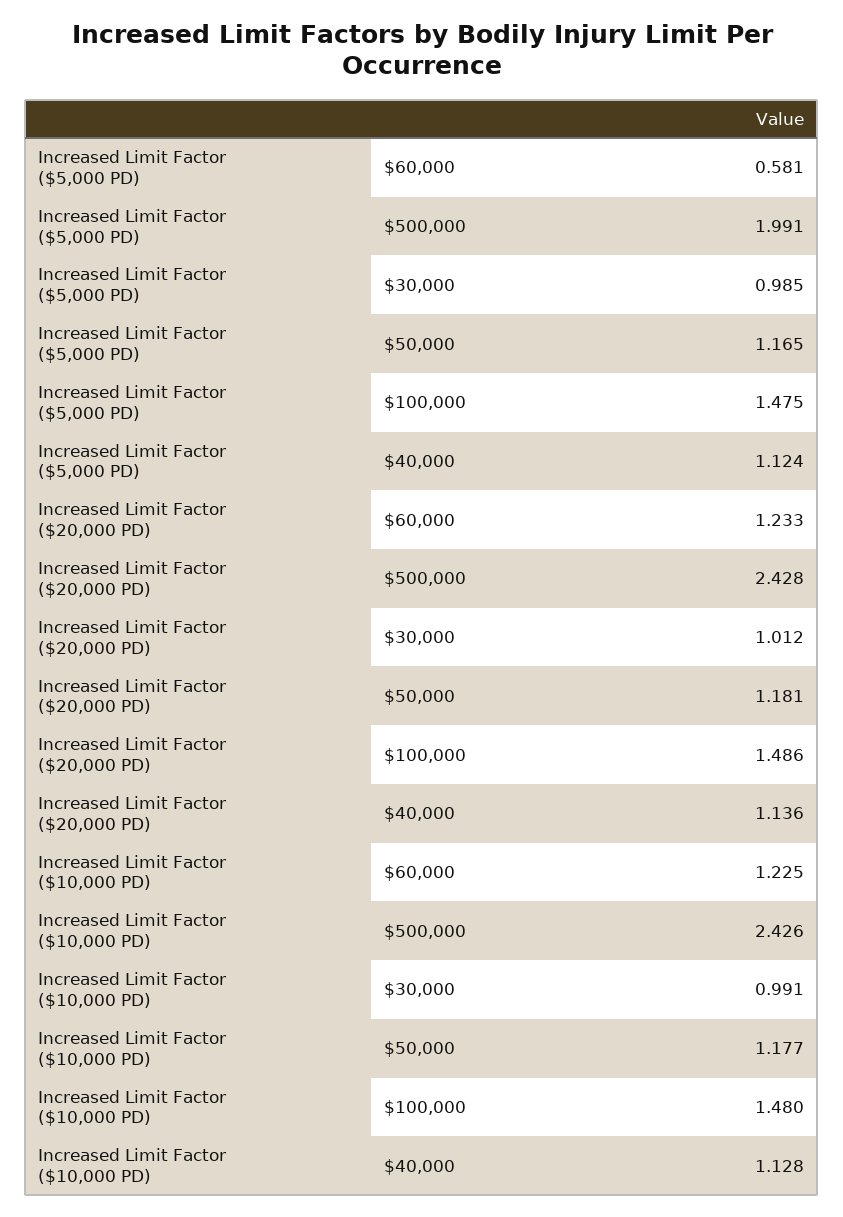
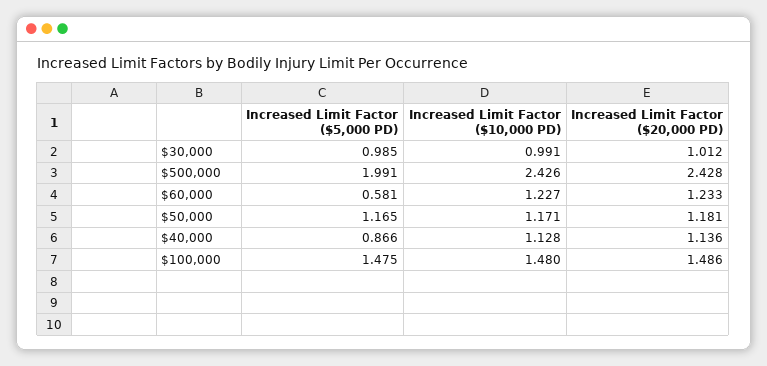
Increased Limit Factor ($5,000 PD), $40,000: 1.124 -> 0.866
Increased Limit Factor ($10,000 PD), $60,000: 1.225 -> 1.227
Increased Limit Factor ($10,000 PD), $50,000: 1.177 -> 1.171

